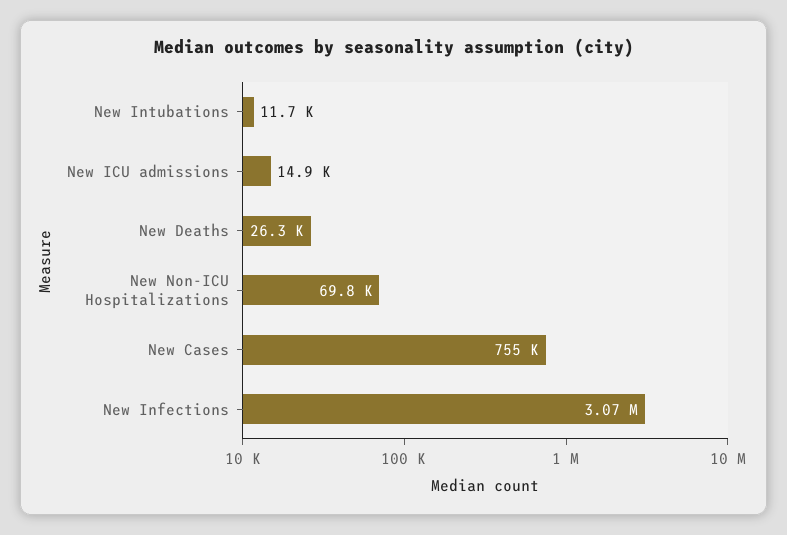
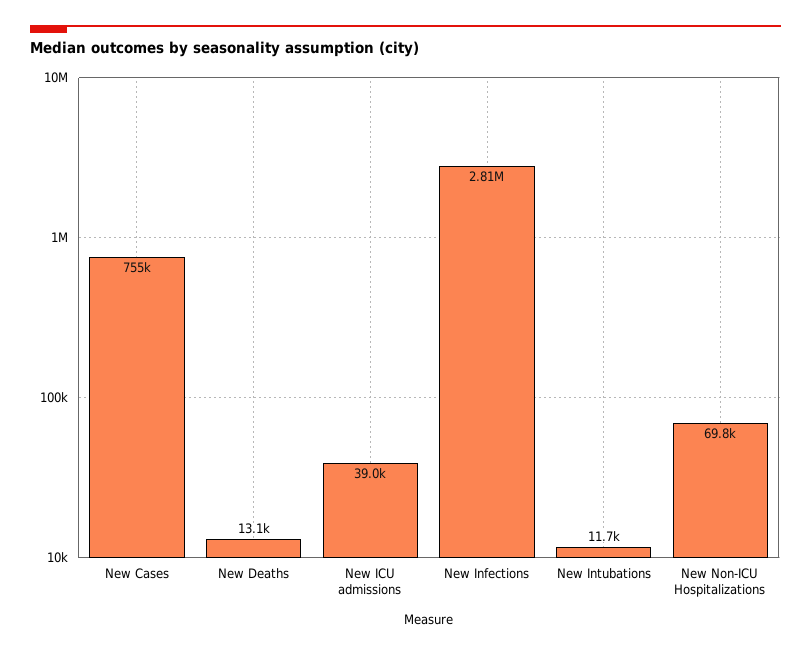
New ICU admissions: 14900 -> 39000
New Deaths: 26300 -> 13100
New Infections: 3070000 -> 2810000

